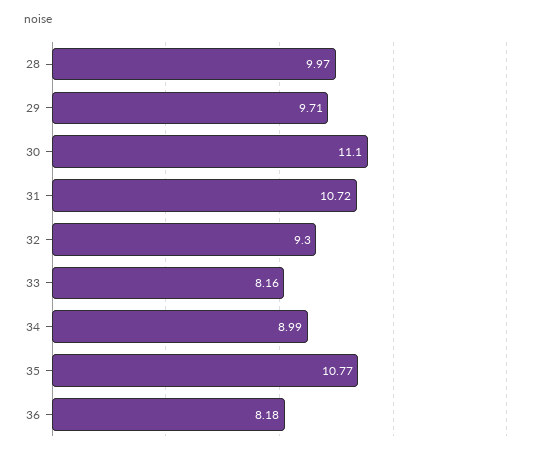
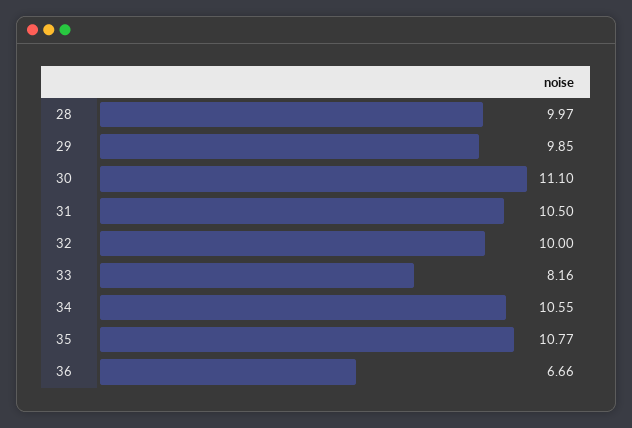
29: 9.71 -> 9.85
31: 10.72 -> 10.5
32: 9.3 -> 10
34: 8.99 -> 10.55
36: 8.18 -> 6.66

